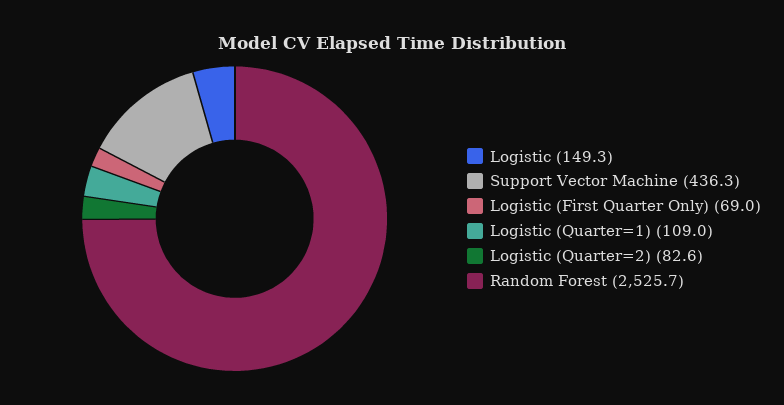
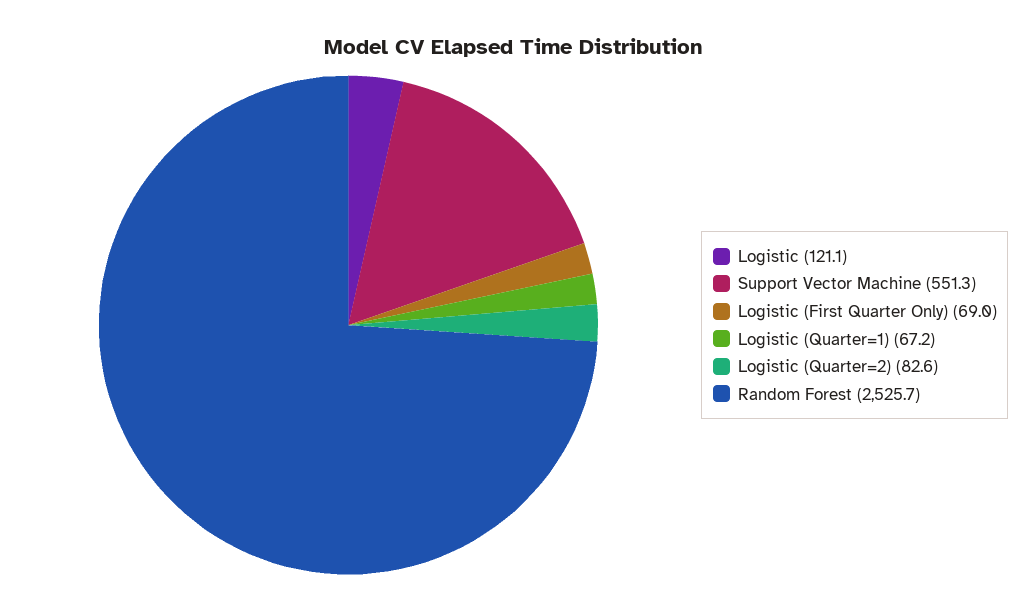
Logistic: 149.3 -> 121.1
Support Vector Machine: 436.3 -> 551.3
Logistic (Quarter=1): 109 -> 67.2

